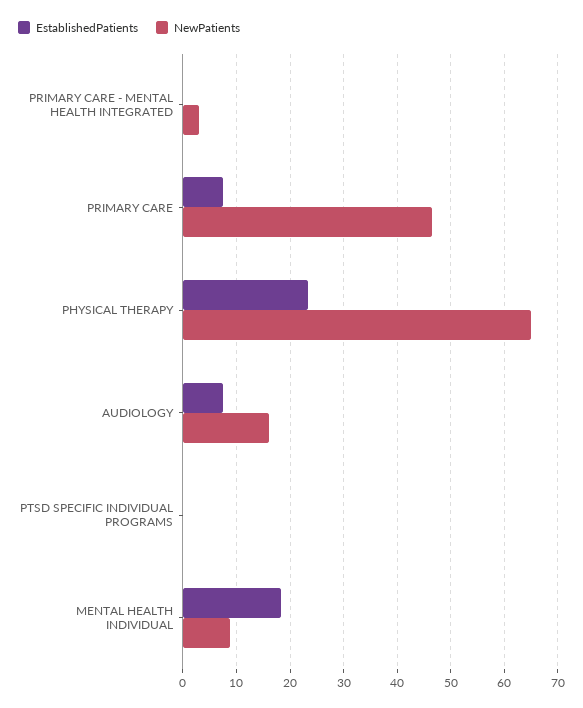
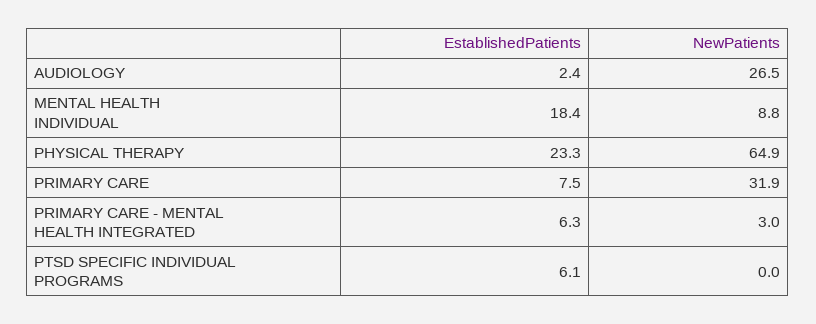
EstablishedPatients, PRIMARY CARE - MENTAL HEALTH INTEGRATED: 0 -> 6.3
NewPatients, PRIMARY CARE: 46 -> 31.9
EstablishedPatients, AUDIOLOGY: 8 -> 2.4
NewPatients, AUDIOLOGY: 16 -> 26.5
EstablishedPatients, PTSD SPECIFIC INDIVIDUAL PROGRAMS: 0 -> 6.1

